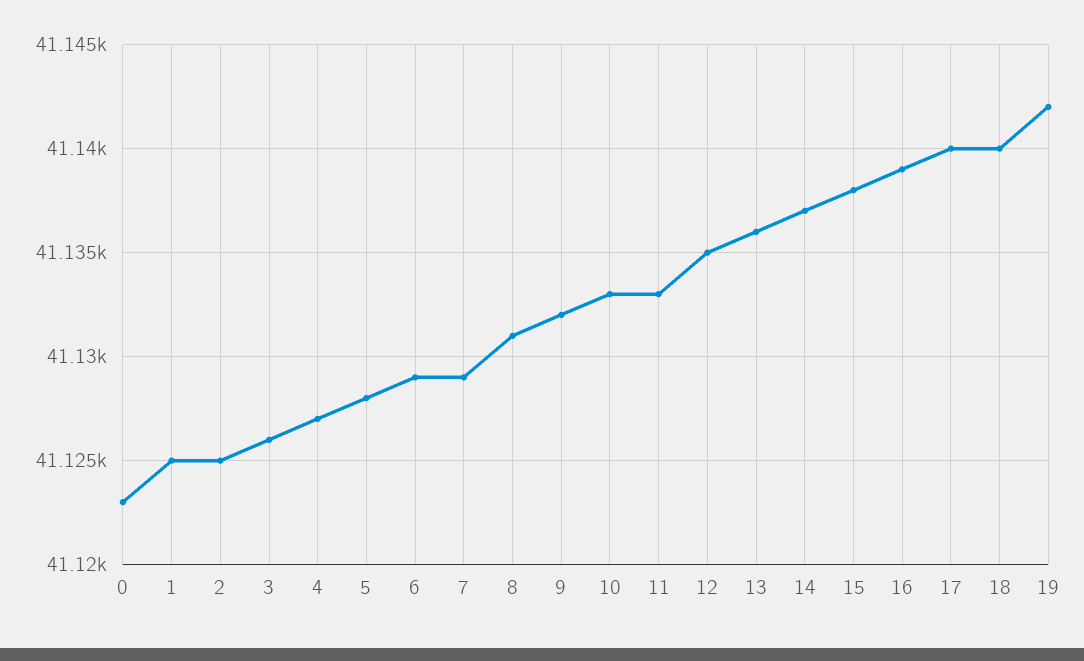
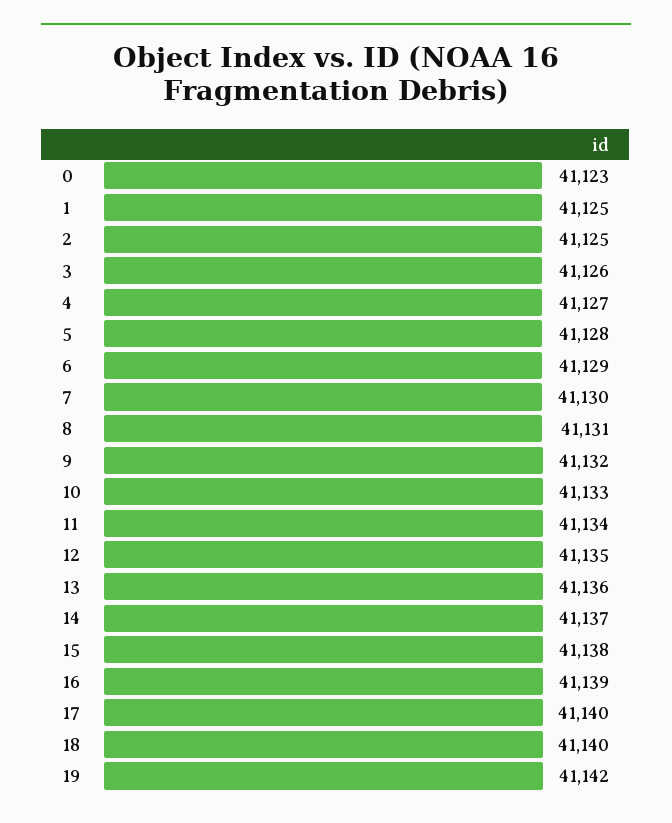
7: 41129 -> 41130
11: 41133 -> 41134

